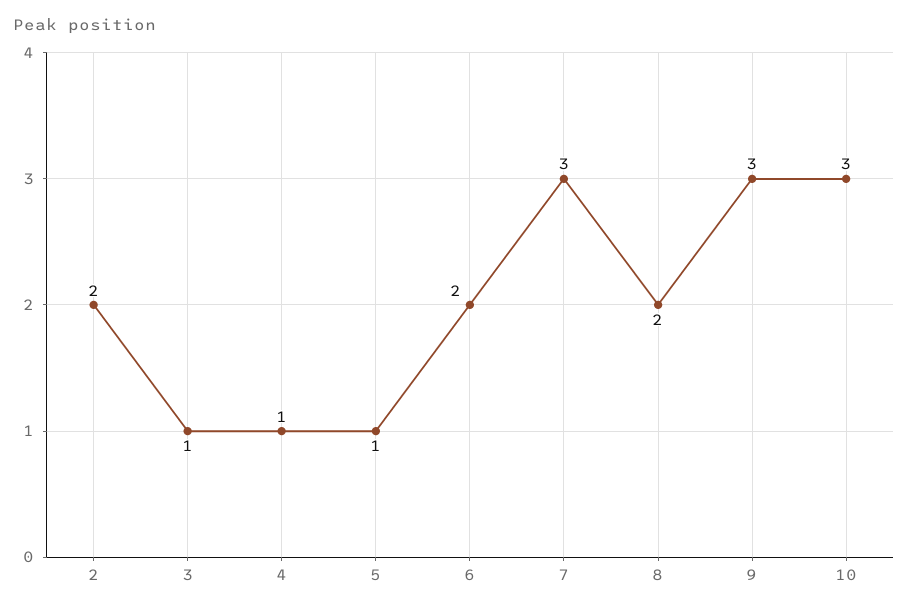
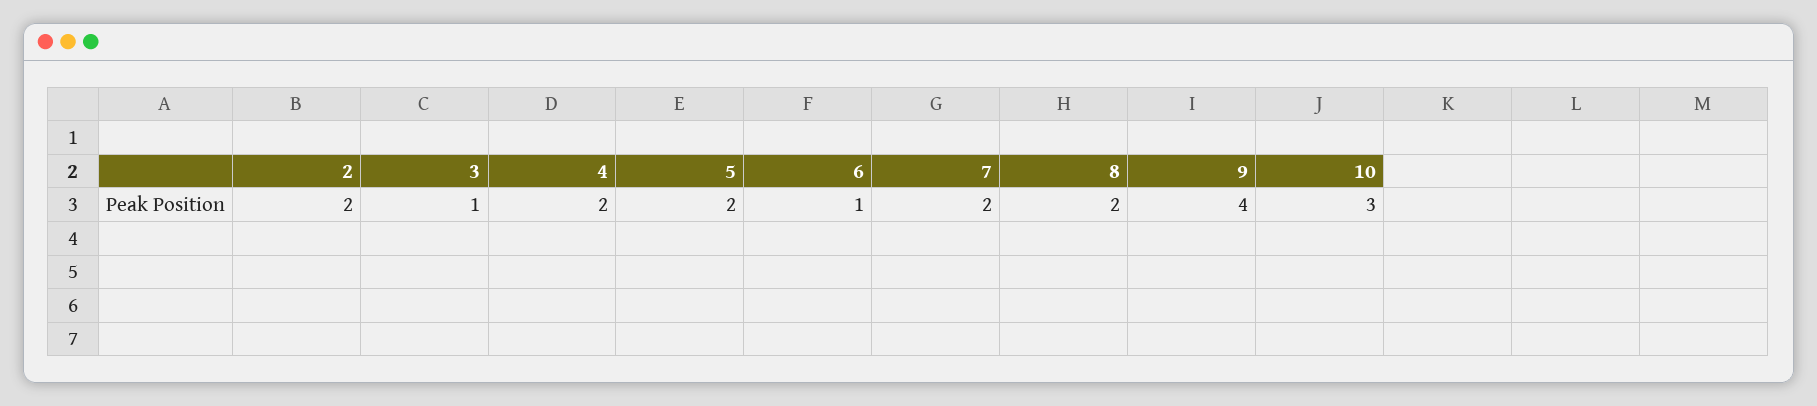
4: 1 -> 2
5: 1 -> 2
6: 2 -> 1
7: 3 -> 2
9: 3 -> 4

